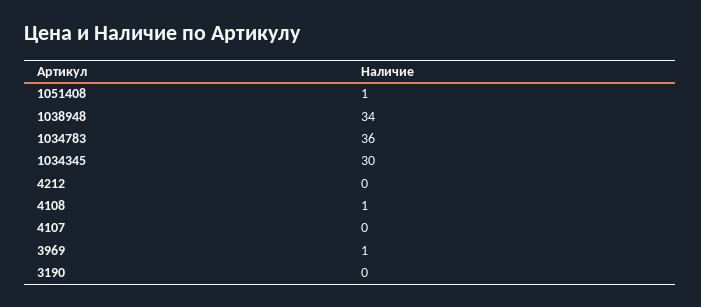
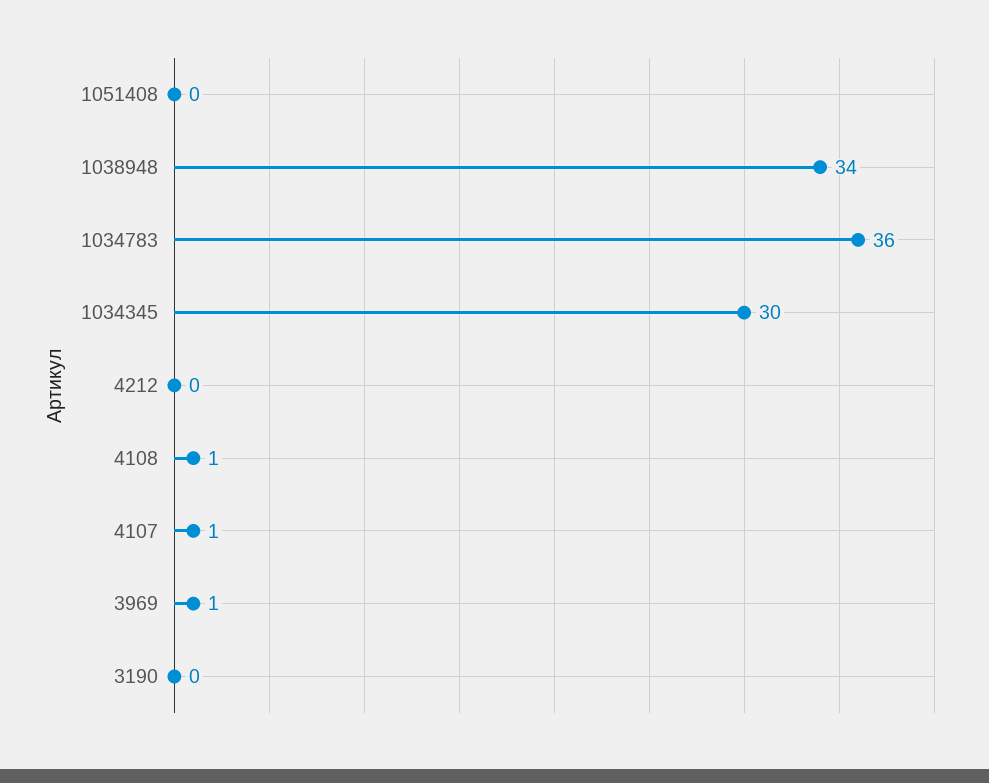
1051408: 1 -> 0
4107: 0 -> 1

